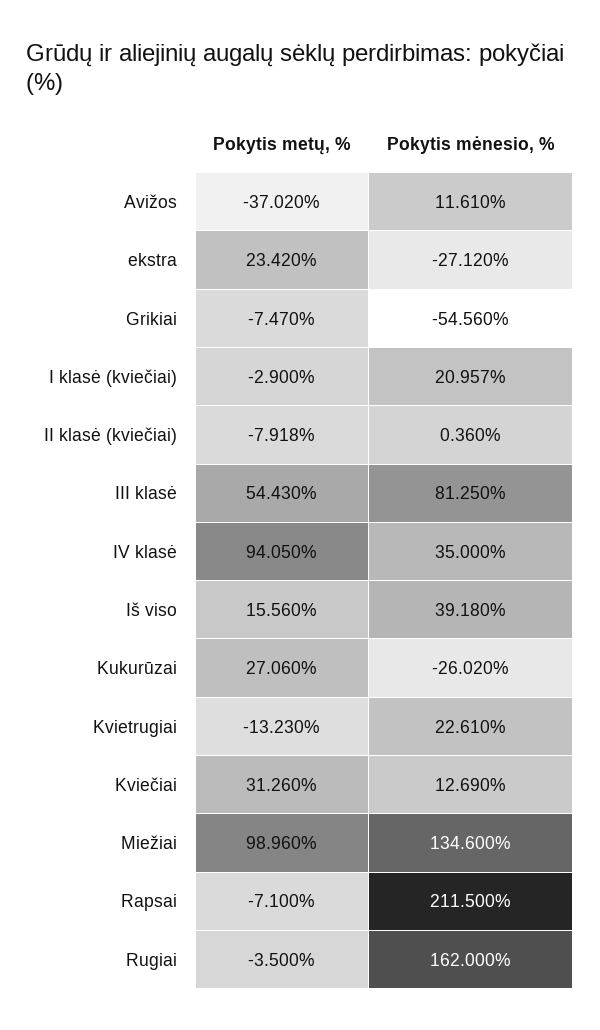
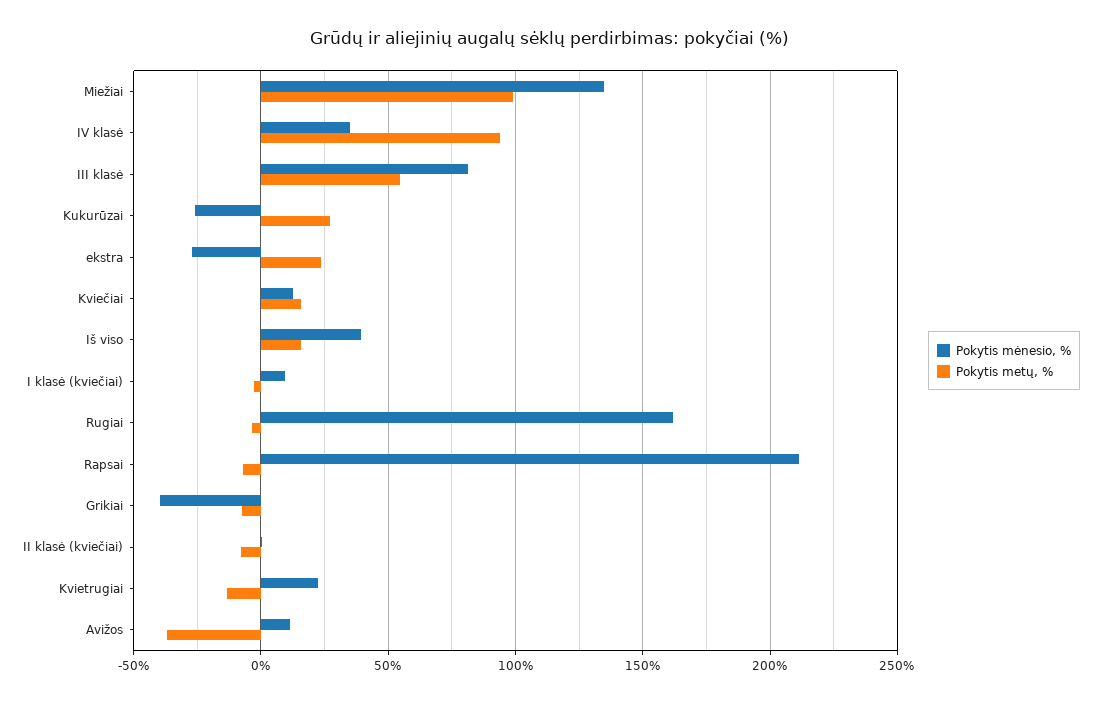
Pokytis mėnesio, %, Grikiai: -54.56 -> -40
Pokytis mėnesio, %, I klasė (kviečiai): 20.957 -> 10
Pokytis metų, %, Kviečiai: 31.26 -> 15

